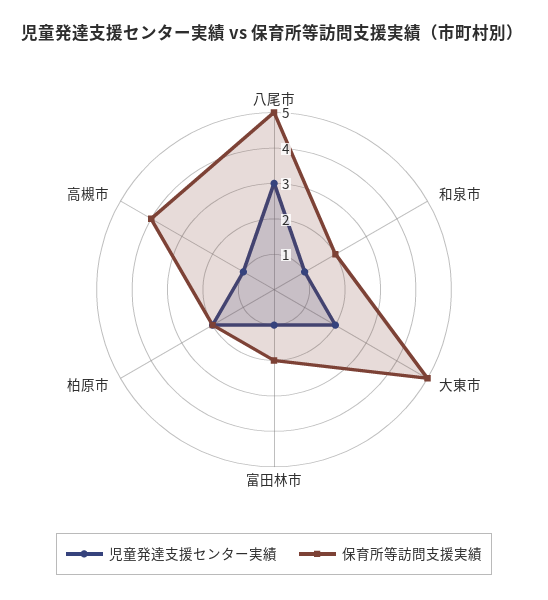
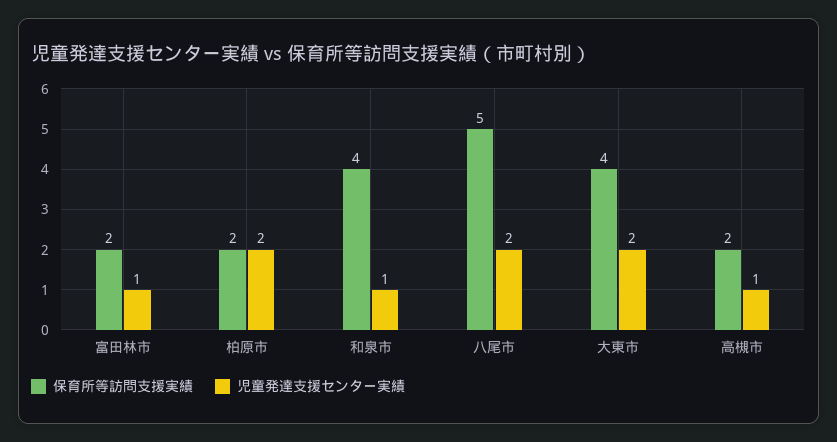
児童発達支援センター実績, 八尾市: 3 -> 2
保育所等訪問支援実績, 和泉市: 2 -> 4
保育所等訪問支援実績, 大東市: 5 -> 4
保育所等訪問支援実績, 高槻市: 4 -> 2

